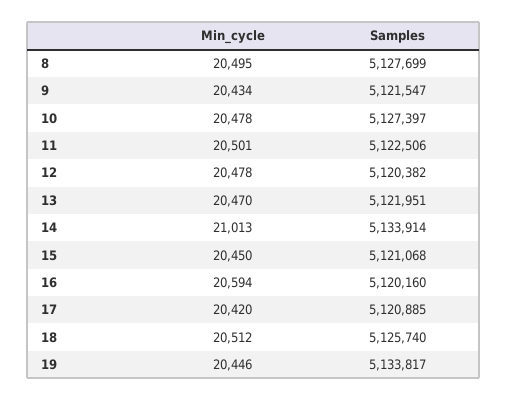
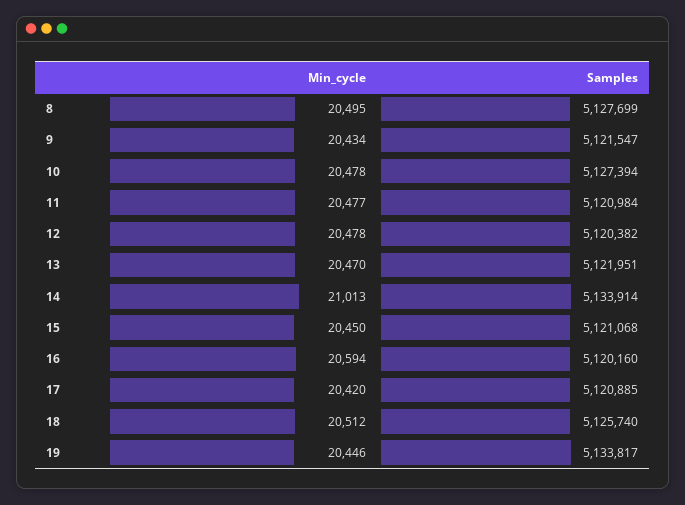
Samples, 10: 5127397 -> 5127394
Min_cycle, 11: 20501 -> 20477
Samples, 11: 5122506 -> 5120984

